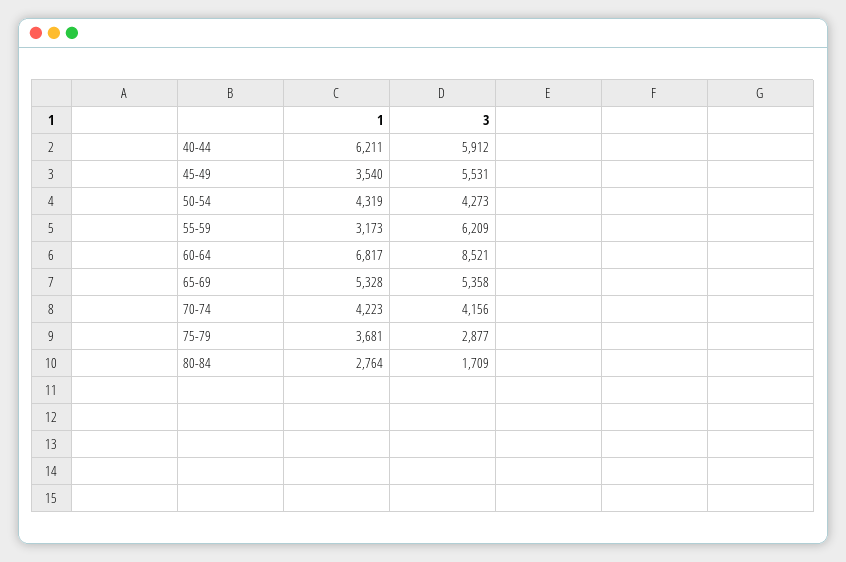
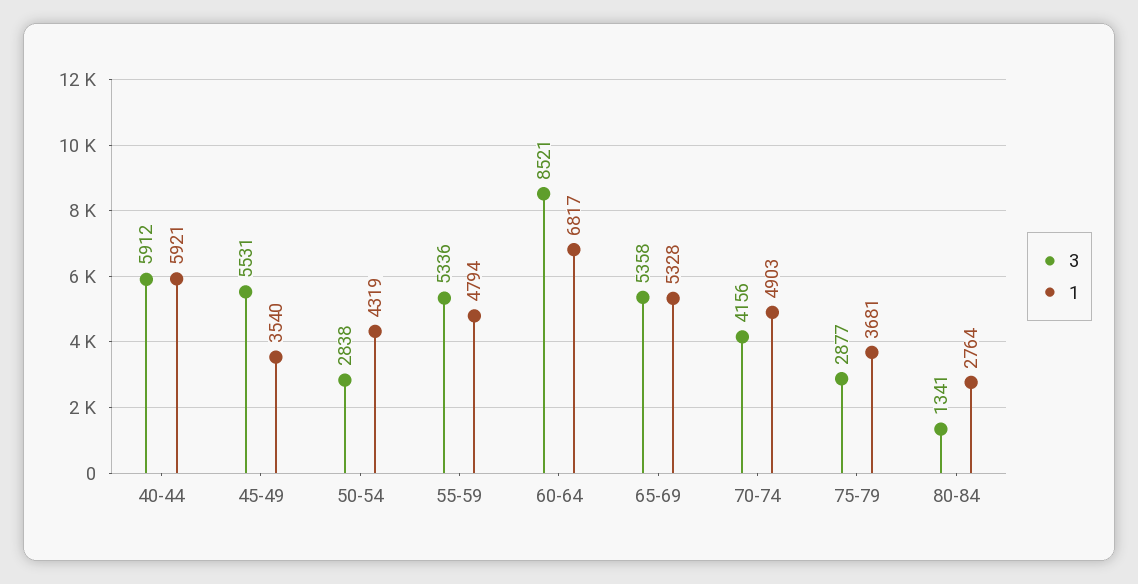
1, 40-44: 6211 -> 5921
3, 50-54: 4273 -> 2838
1, 55-59: 3173 -> 4794
3, 55-59: 6209 -> 5336
1, 70-74: 4223 -> 4903
3, 80-84: 1709 -> 1341

